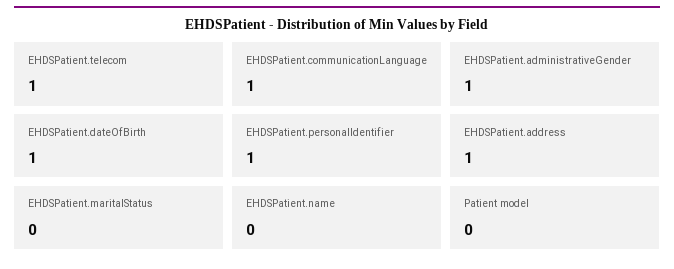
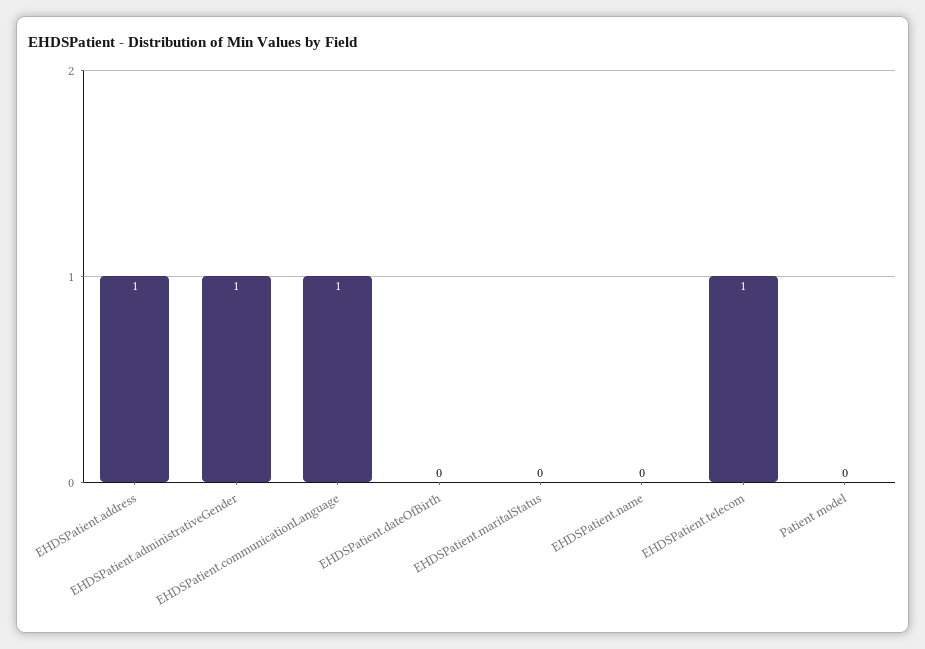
EHDSPatient.dateOfBirth: 1 -> 0
EHDSPatient.personalIdentifier: 1 -> none

